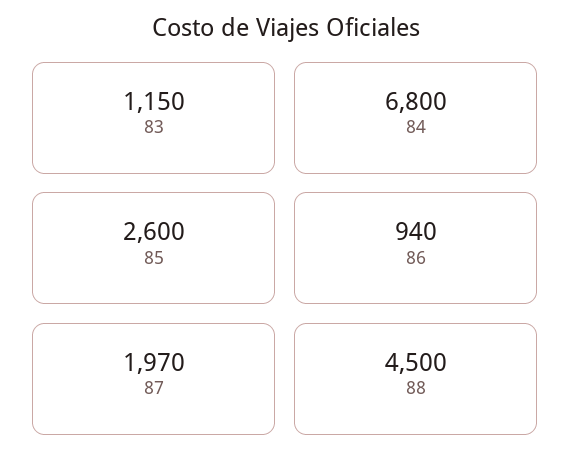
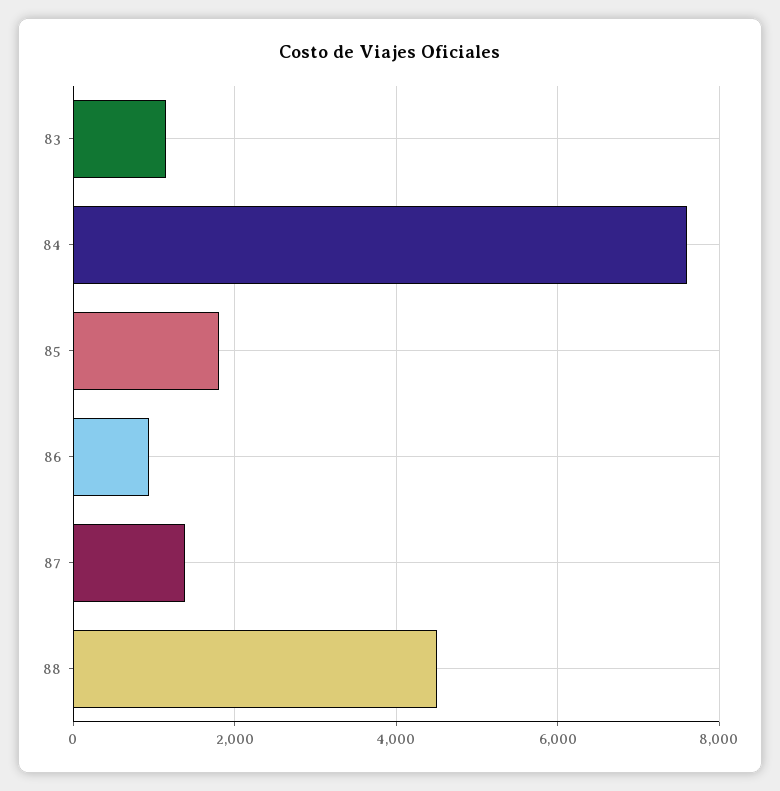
84: 6800 -> 7600
85: 2600 -> 1800
87: 1970 -> 1400

